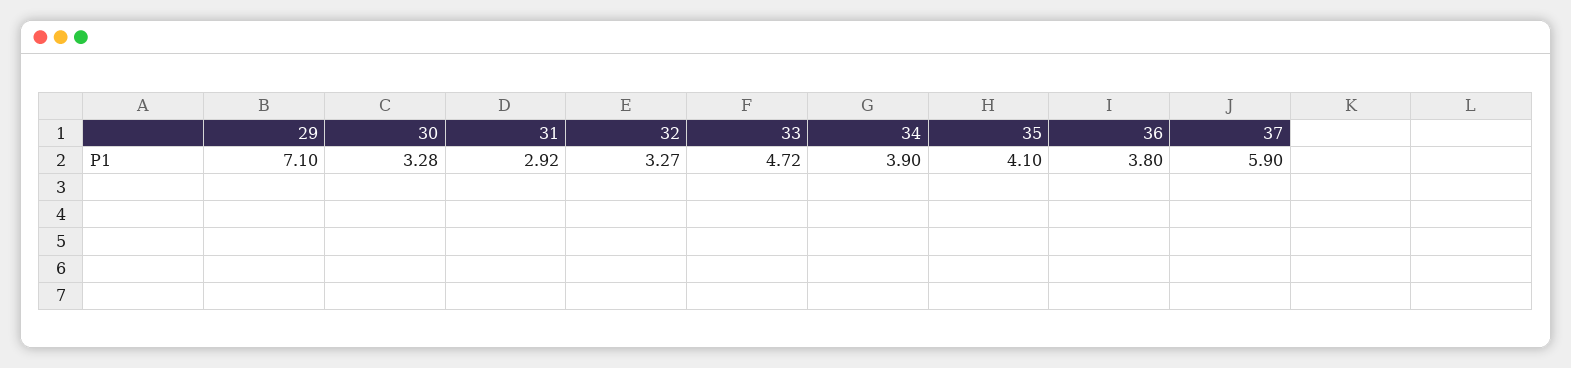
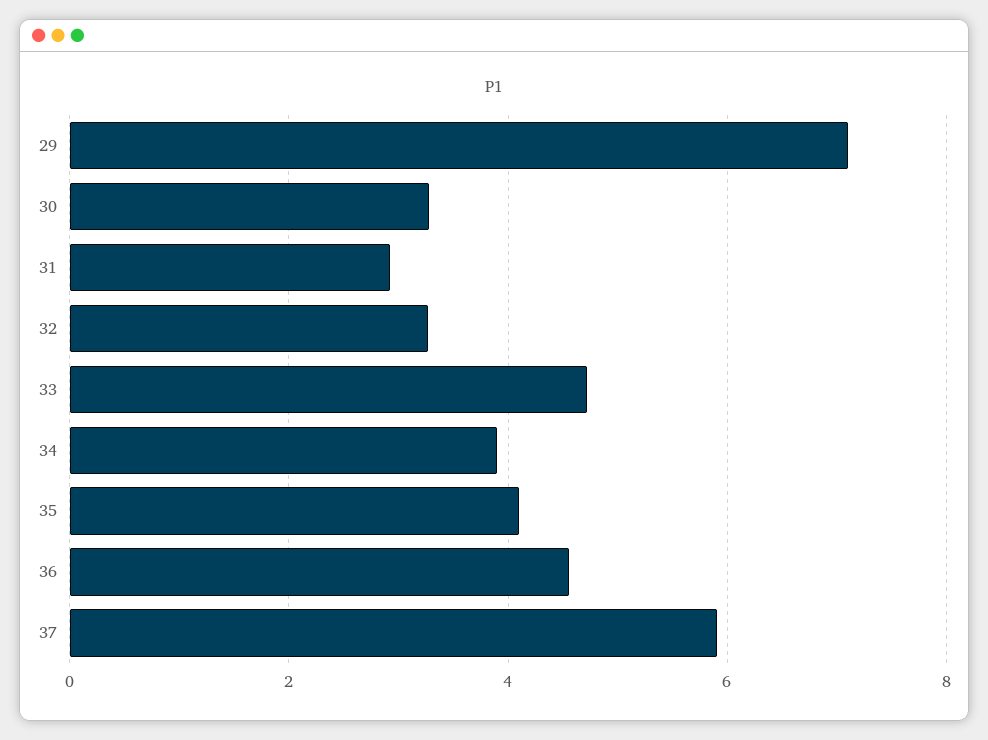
36: 3.8 -> 4.6

